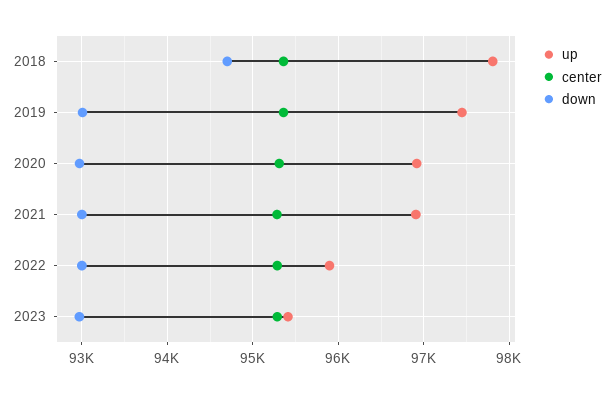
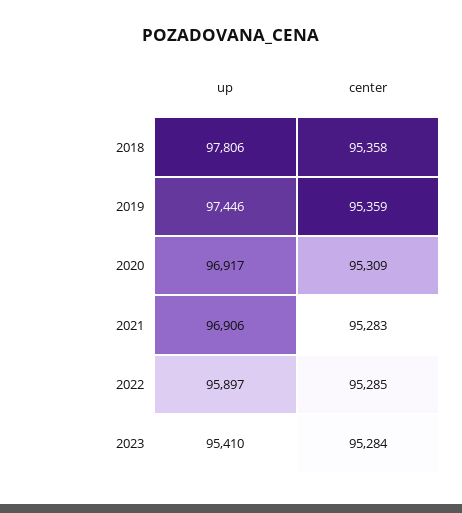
down, 2018: 94700 -> none
down, 2019: 93000 -> none
down, 2020: 93000 -> none
down, 2021: 93000 -> none
down, 2022: 93000 -> none
down, 2023: 93000 -> none

